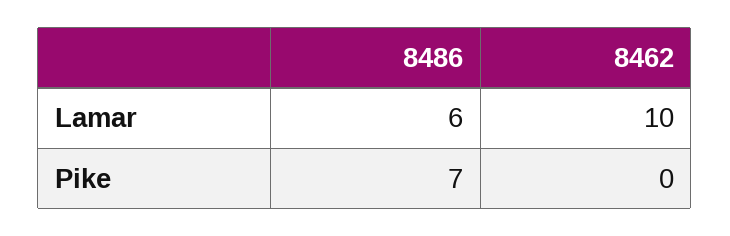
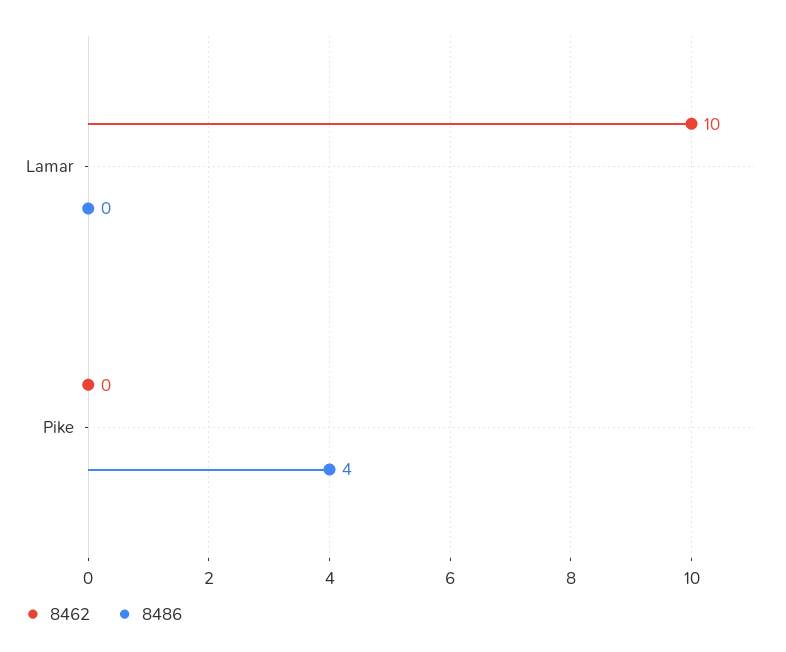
8486, Lamar: 6 -> 0
8486, Pike: 7 -> 4

